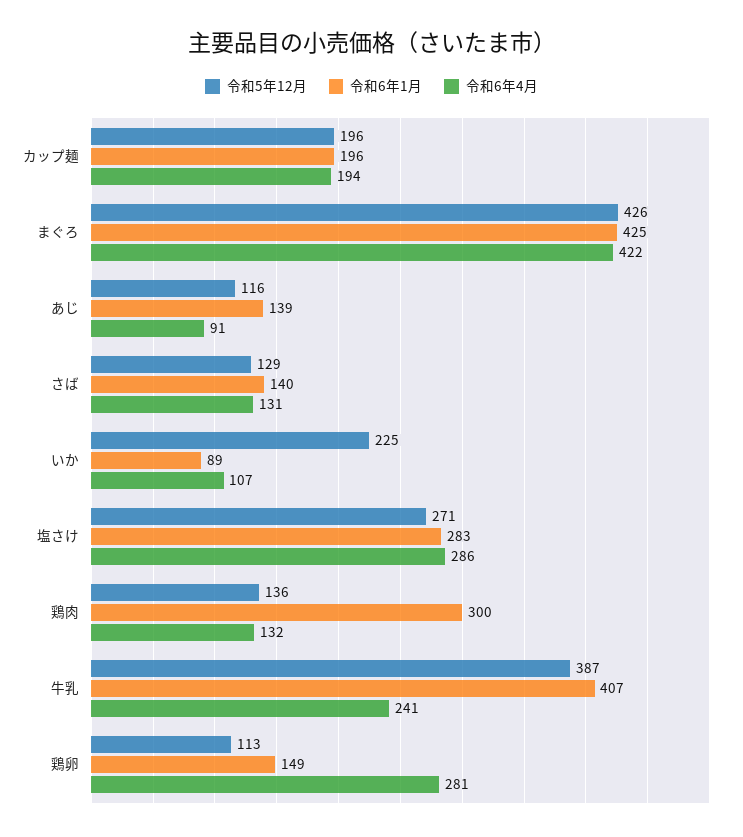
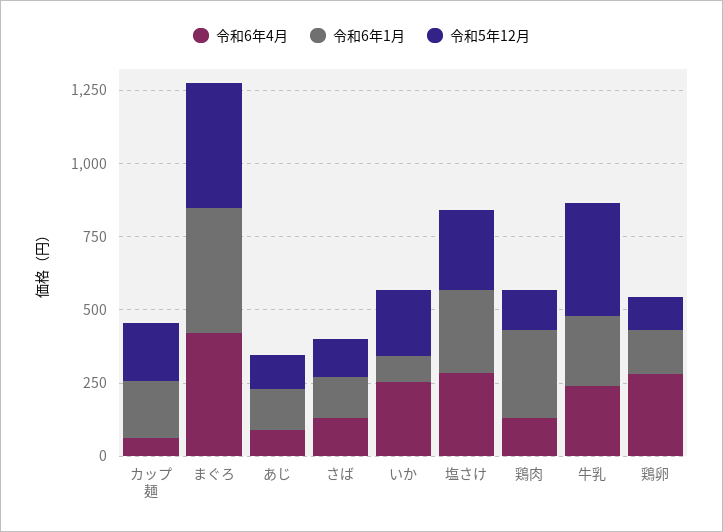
令和6年4月, カップ麺: 194 -> 50
令和6年4月, いか: 107 -> 250
令和6年1月, 牛乳: 407 -> 250

